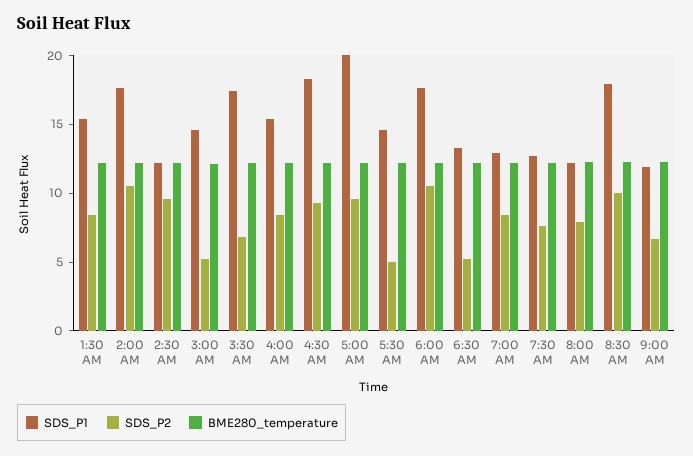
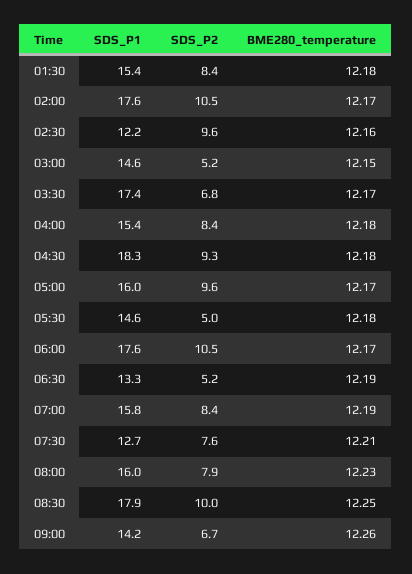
SDS_P1, 5:00 AM: 20 -> 16
SDS_P1, 7:00 AM: 13 -> 15.8
SDS_P1, 8:00 AM: 12 -> 16
SDS_P1, 9:00 AM: 12 -> 14.2

